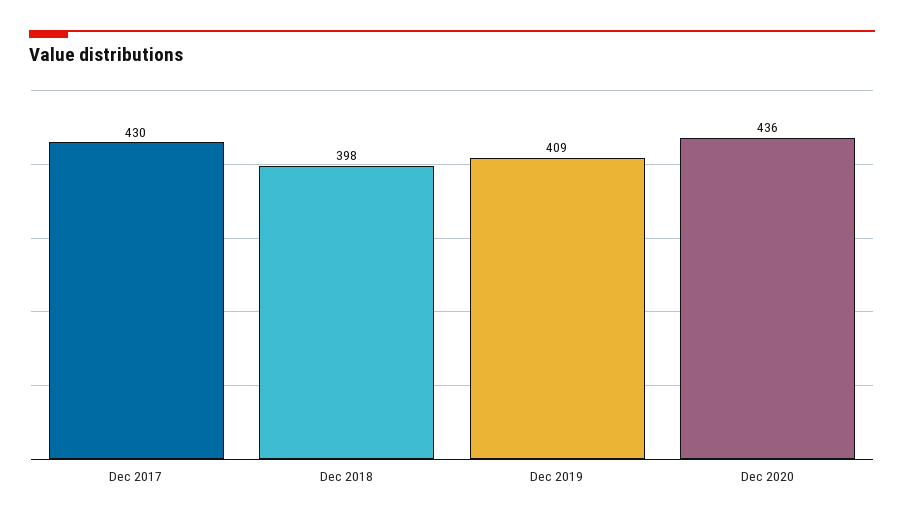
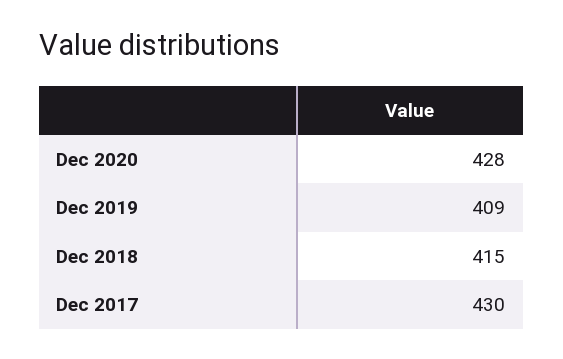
Dec 2018: 398 -> 415
Dec 2020: 436 -> 428

